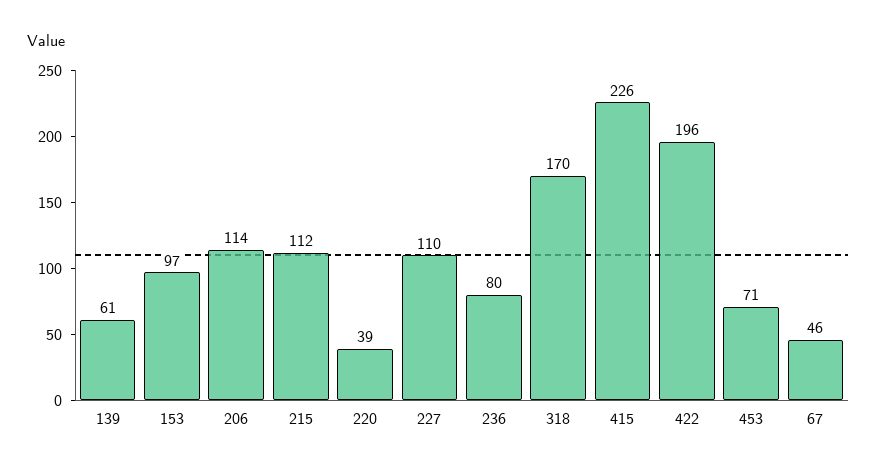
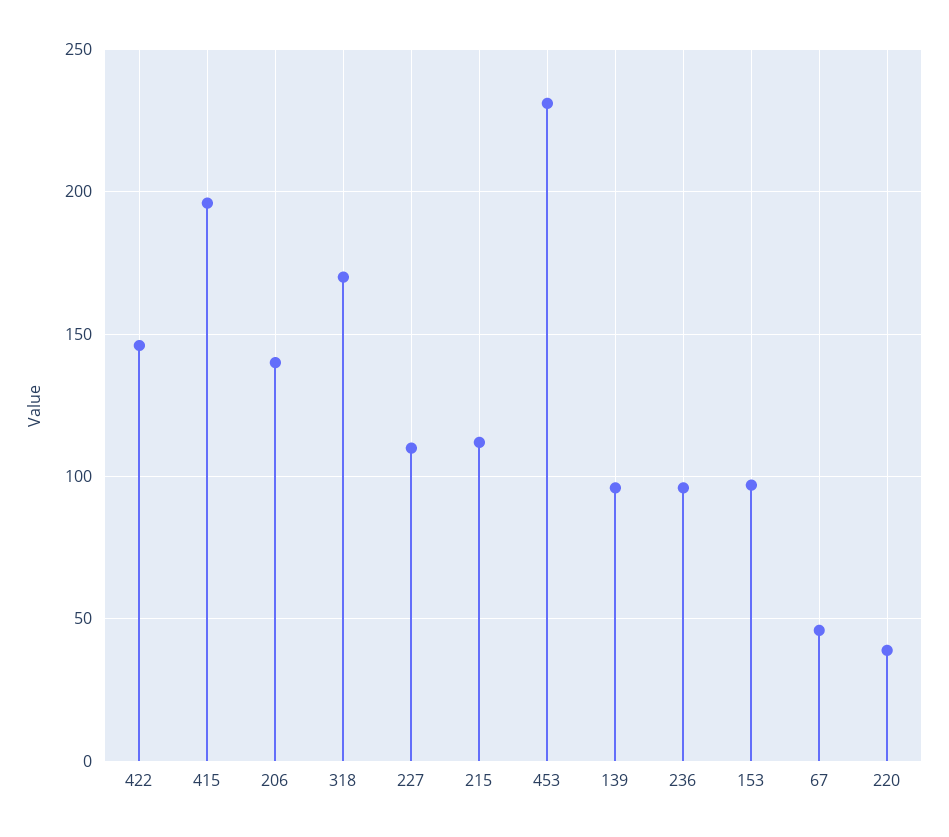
139: 61 -> 95
206: 114 -> 140
236: 80 -> 95
415: 226 -> 195
422: 196 -> 145
453: 71 -> 230

